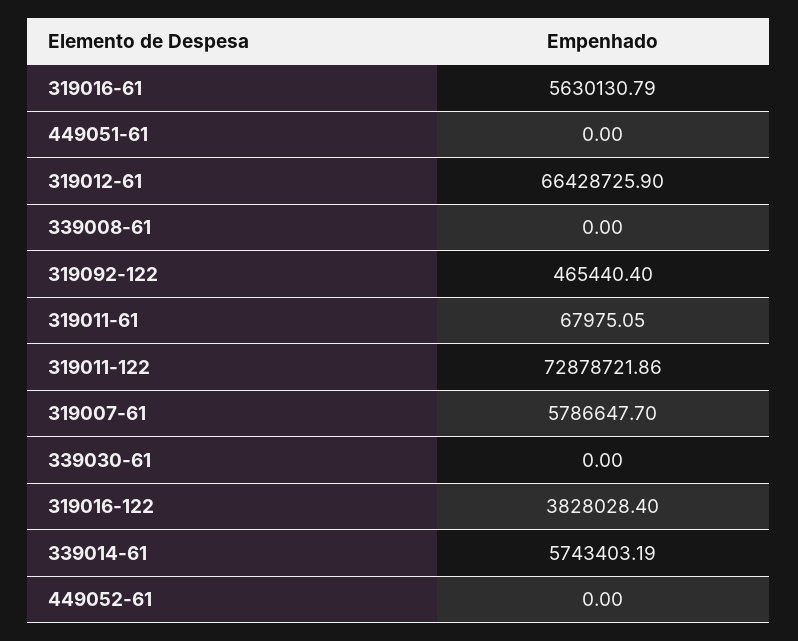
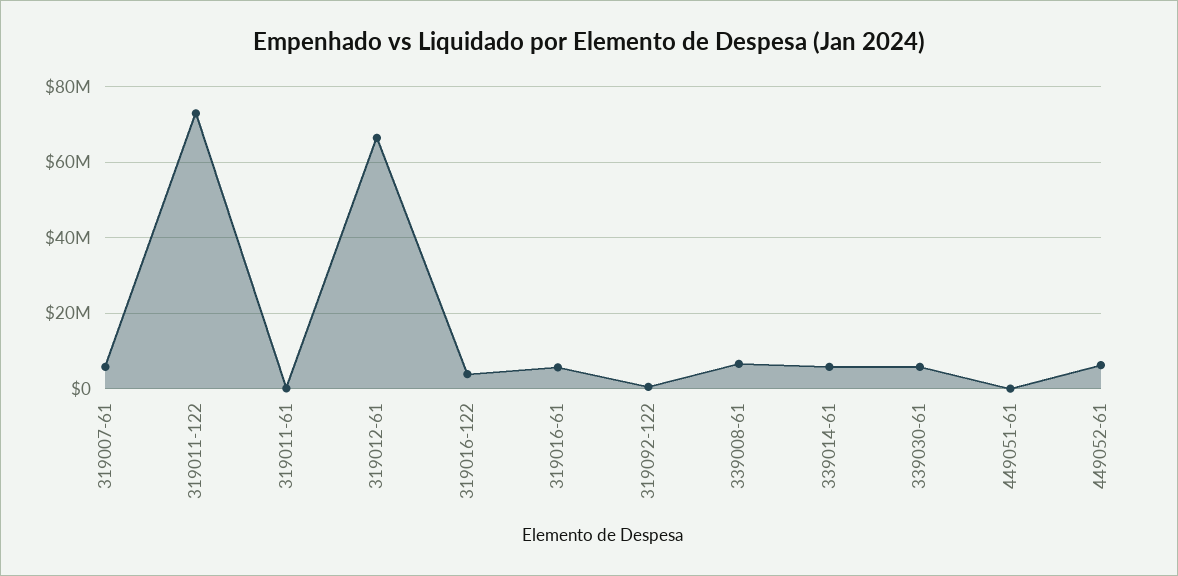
339008-61: 0 -> 6000000
339030-61: 0 -> 6000000
449052-61: 0 -> 6000000

